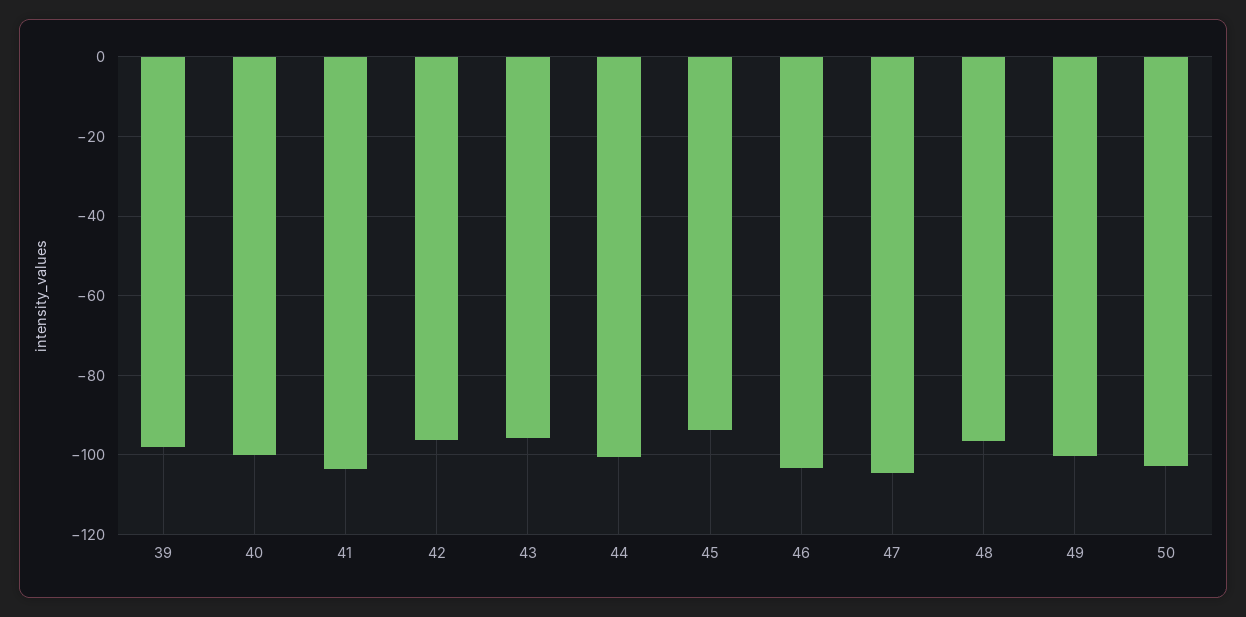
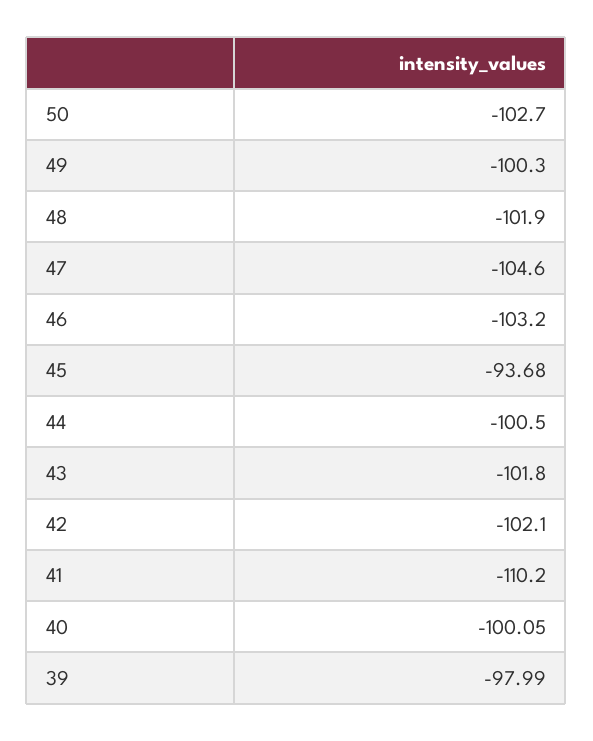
41: -104 -> -110.2
42: -96 -> -102.1
43: -96 -> -101.8
48: -96 -> -101.9

